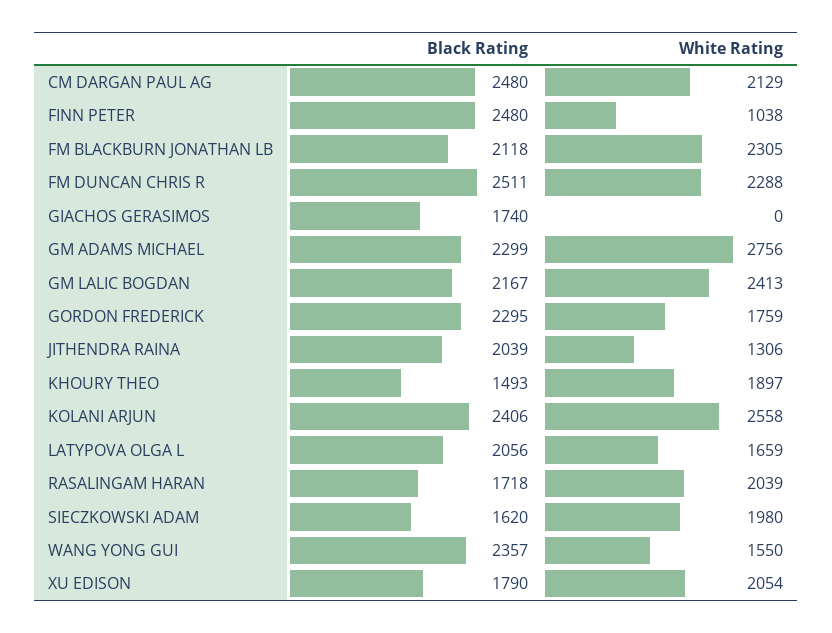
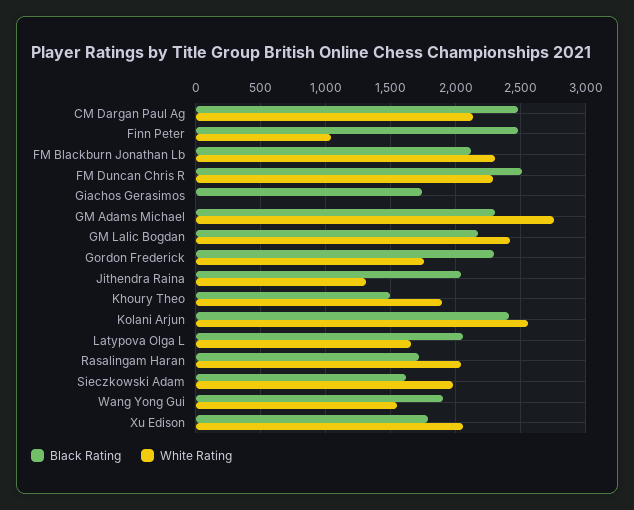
Black Rating, WANG YONG GUI: 2357 -> 1900

